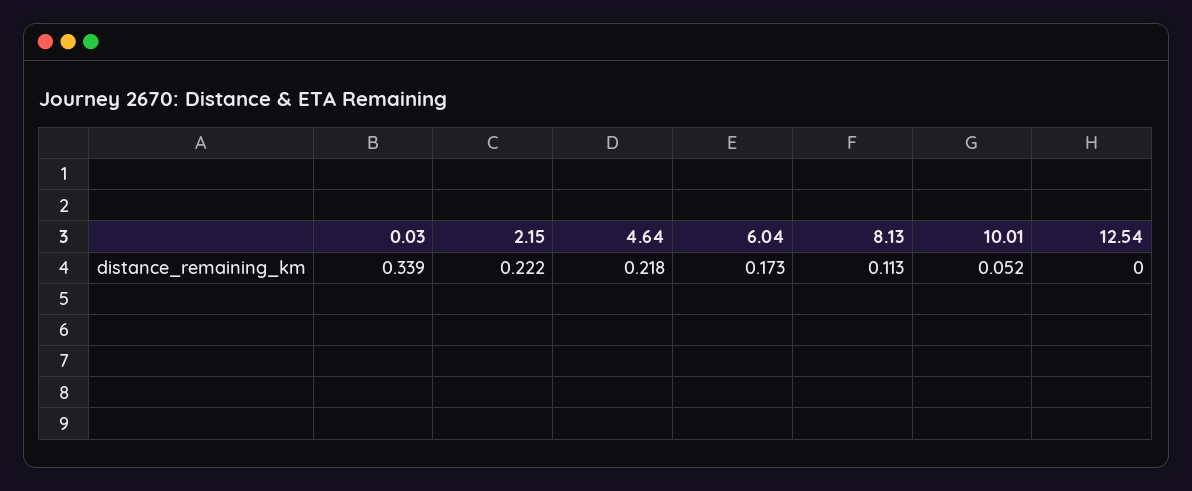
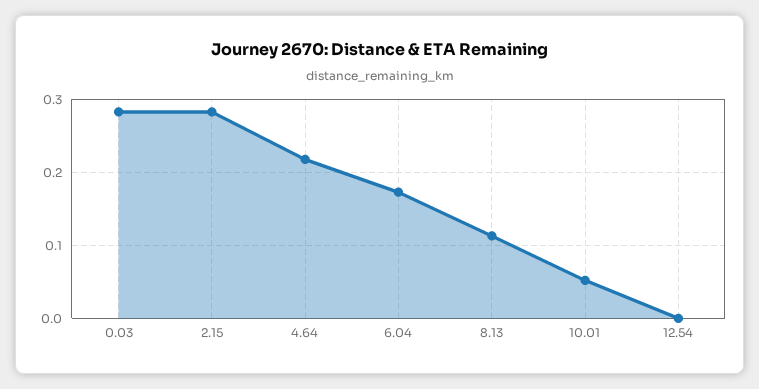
0.03: 0.339 -> 0.28
2.15: 0.222 -> 0.28

